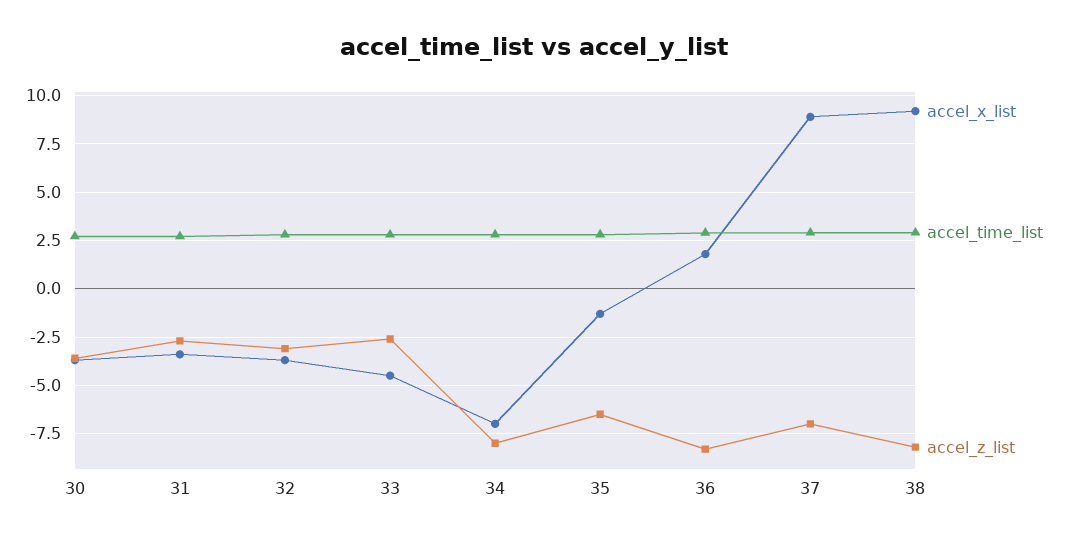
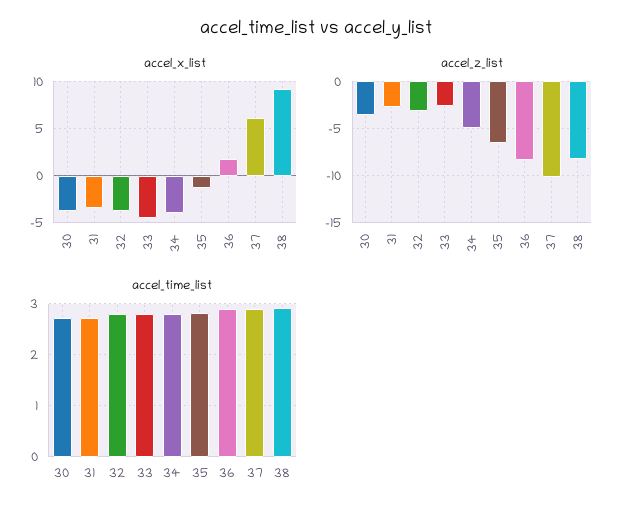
accel_x_list, 34: -7 -> -4
accel_z_list, 34: -8 -> -5
accel_x_list, 37: 9 -> 6
accel_z_list, 37: -7 -> -10

